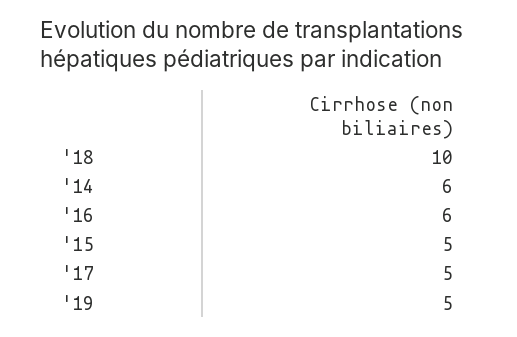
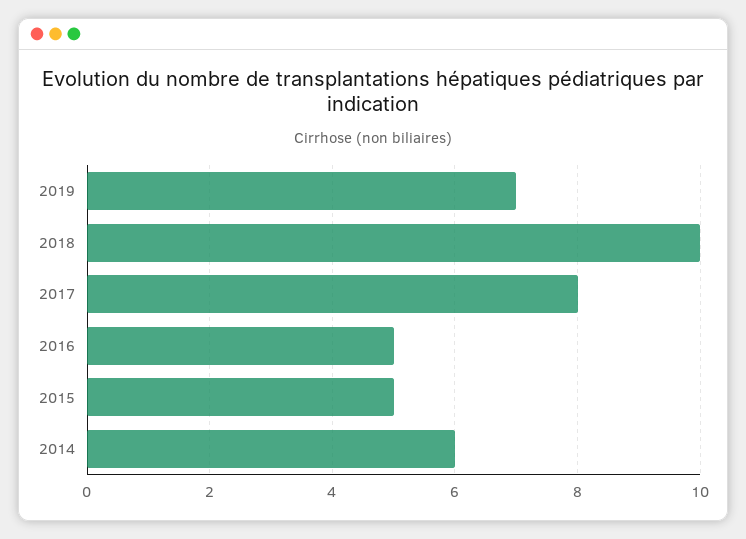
'16: 6 -> 5
'17: 5 -> 8
'19: 5 -> 7

